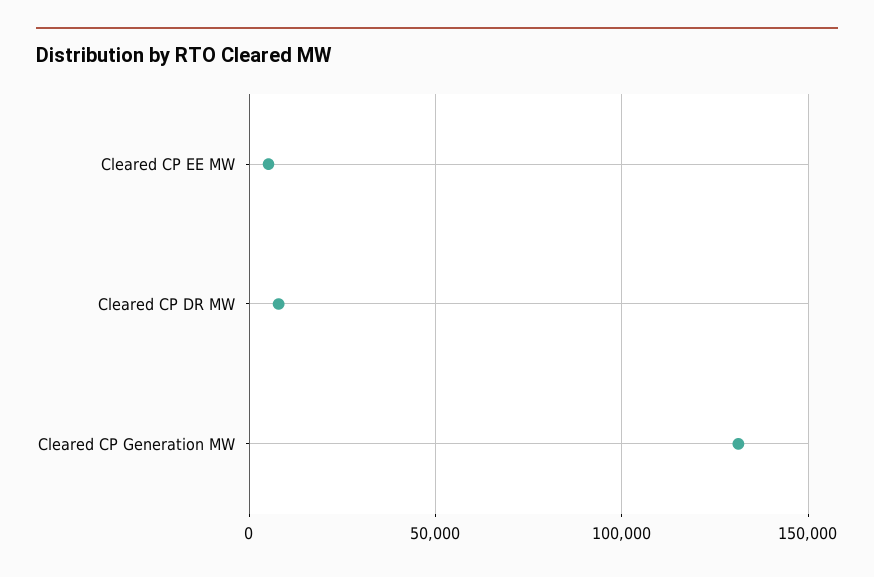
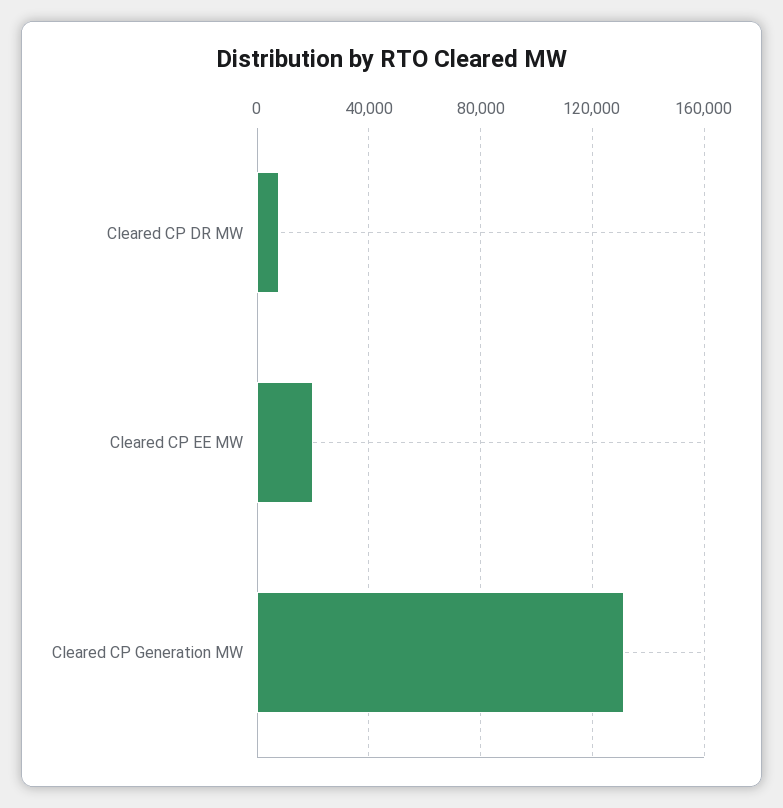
Cleared CP EE MW: 5000 -> 20000

